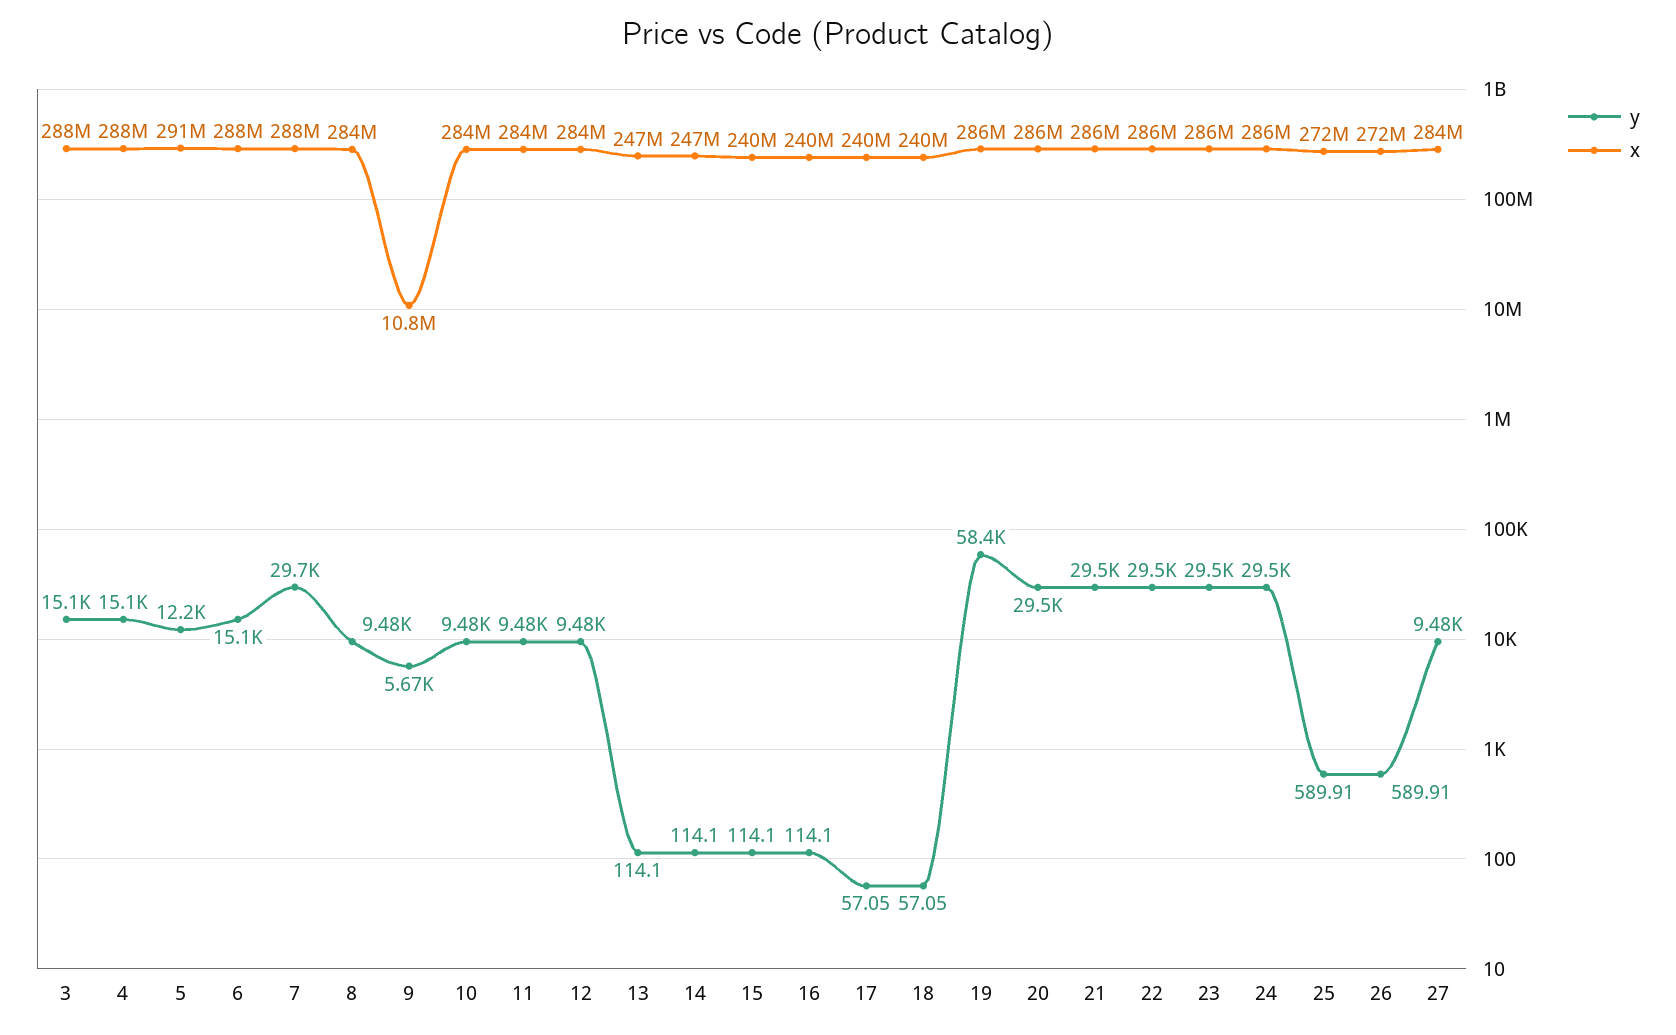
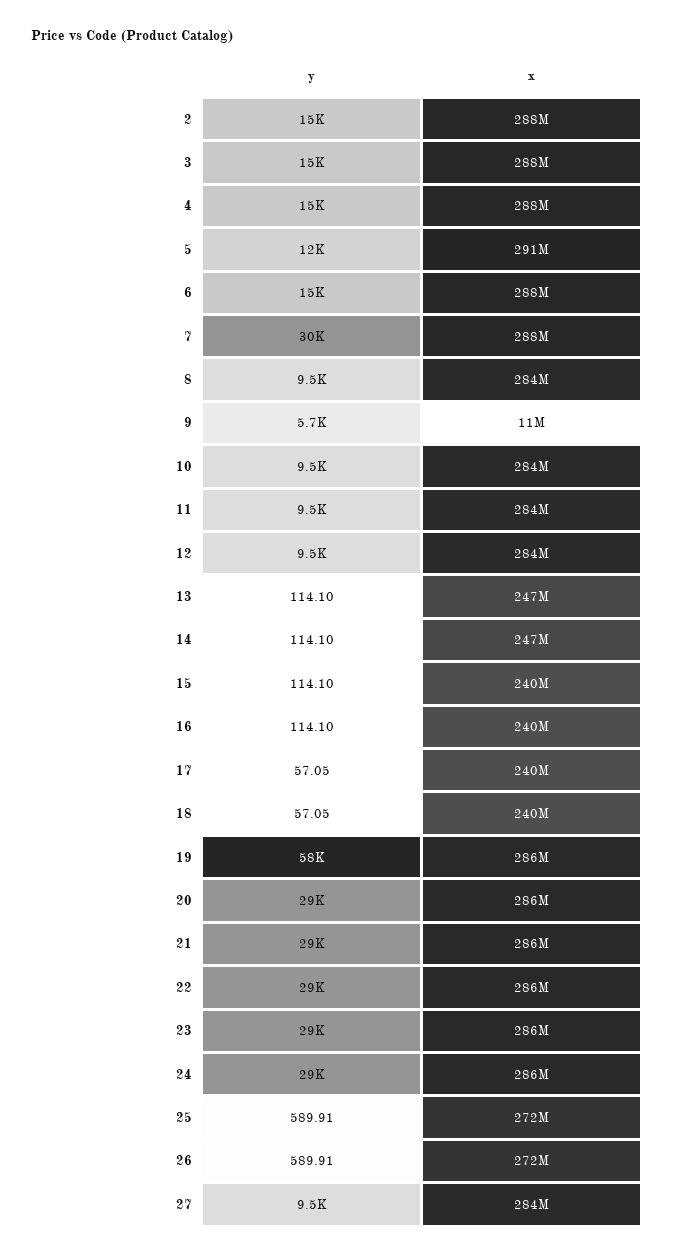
y, 2: none -> 15000
x, 2: none -> 288000000

